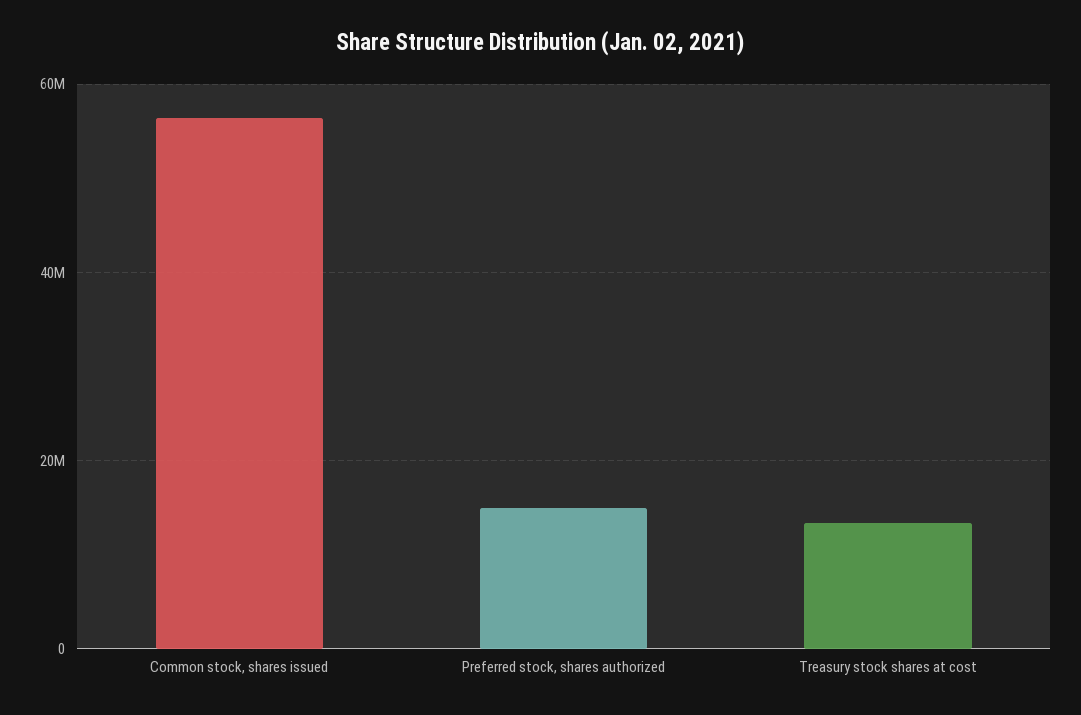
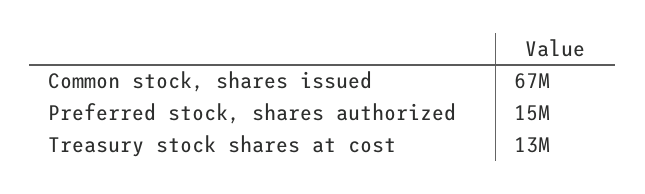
Common stock, shares issued: 56000000 -> 67000000

